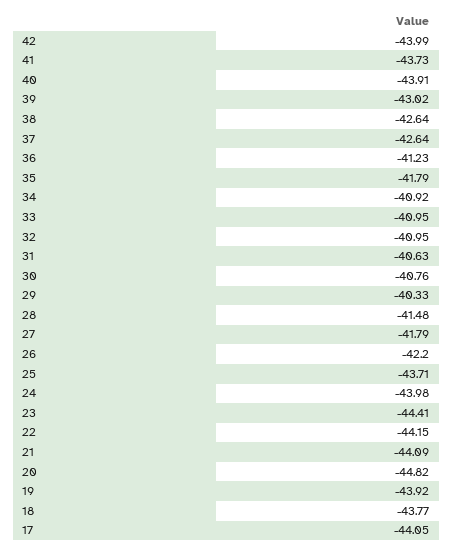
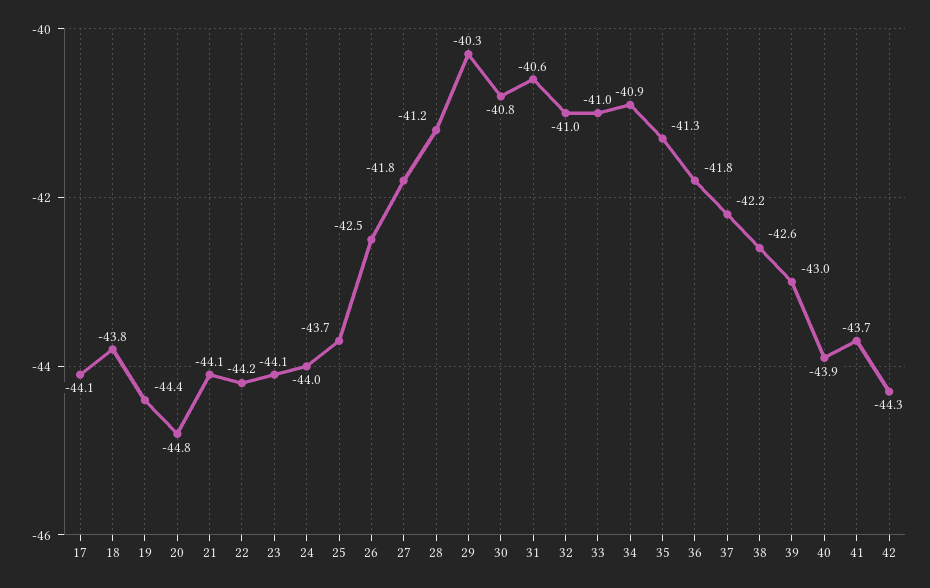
42: -43.99 -> -44.3
37: -42.64 -> -42.2
36: -41.23 -> -41.8
35: -41.79 -> -41.3
28: -41.48 -> -41.2
26: -42.2 -> -42.5
23: -44.41 -> -44.1
19: -43.92 -> -44.4

